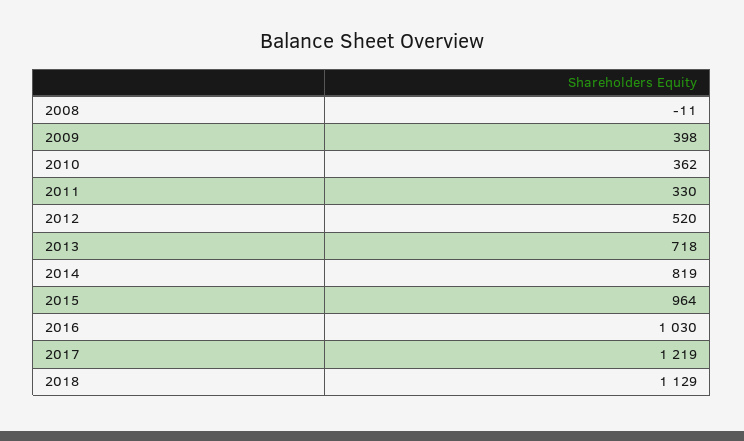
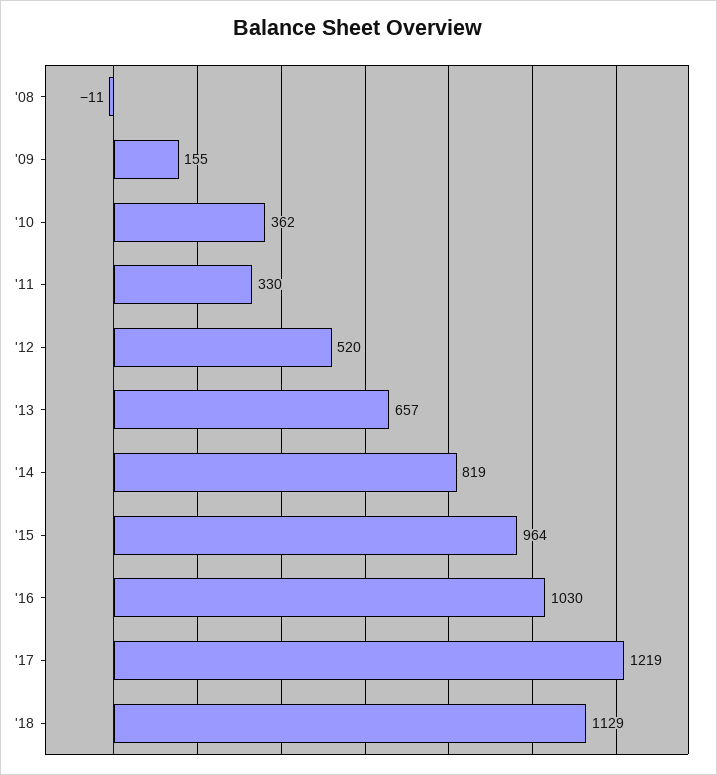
2009: 398 -> 155
2013: 718 -> 657

